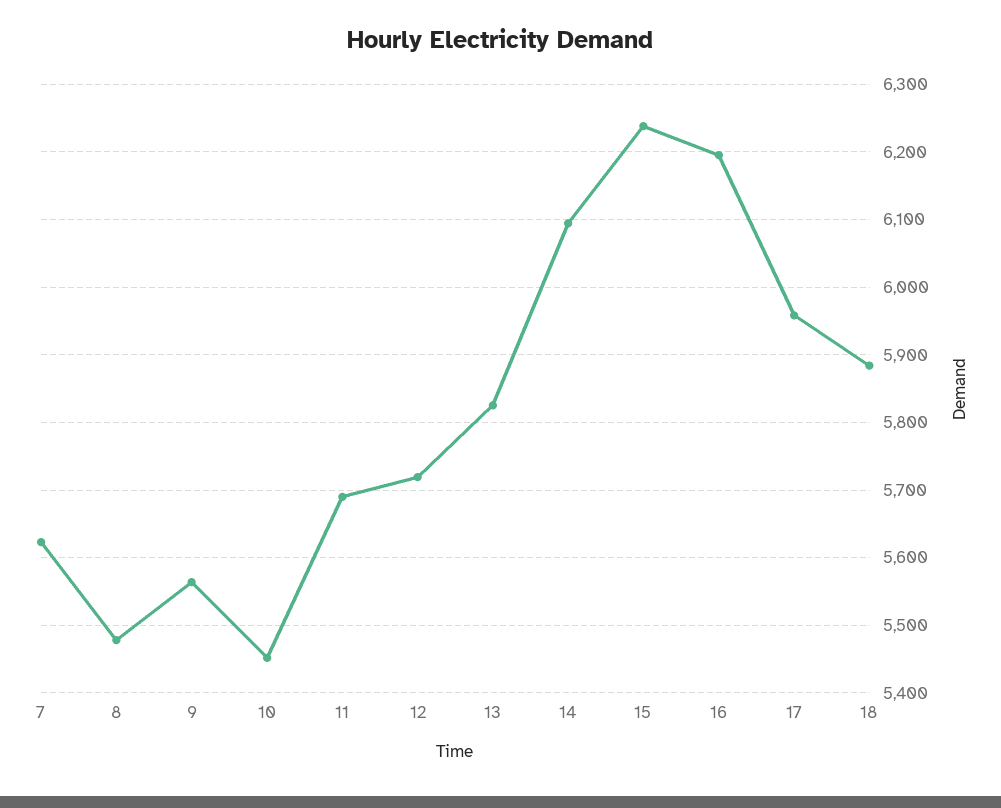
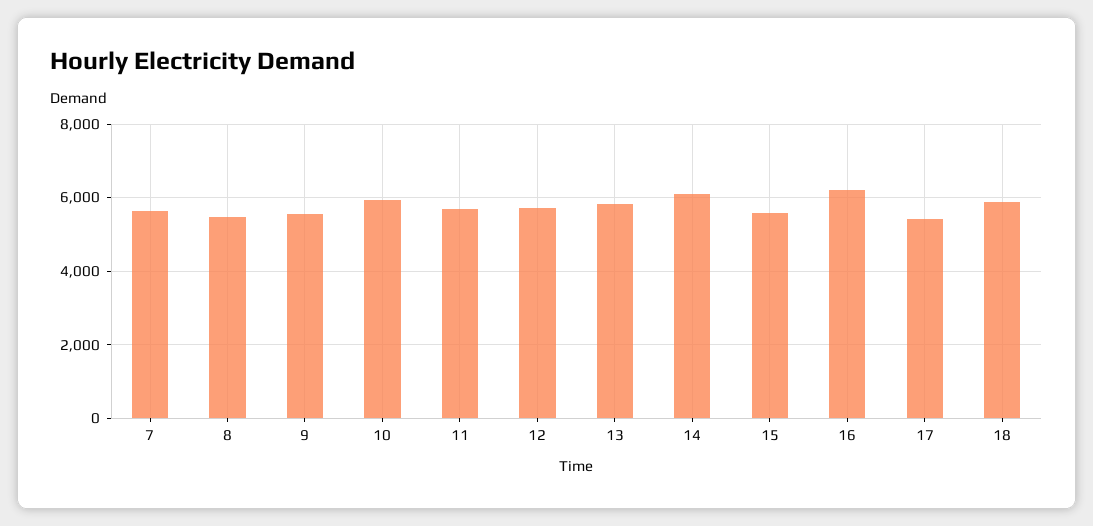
10: 5450 -> 6000
15: 6240 -> 5600
17: 5960 -> 5400

